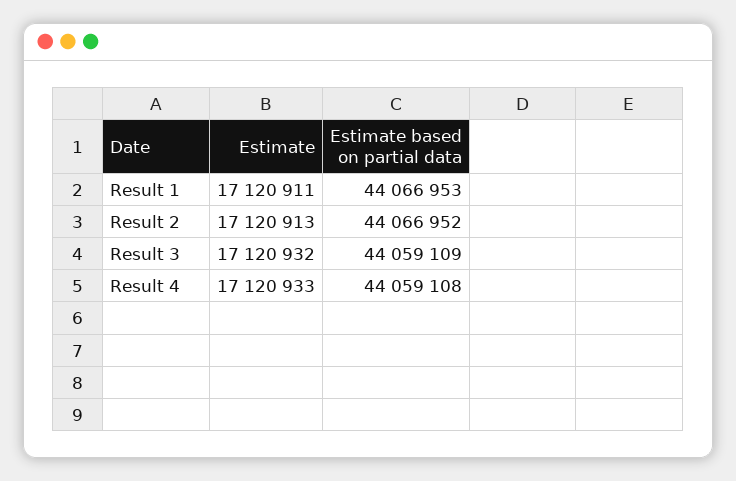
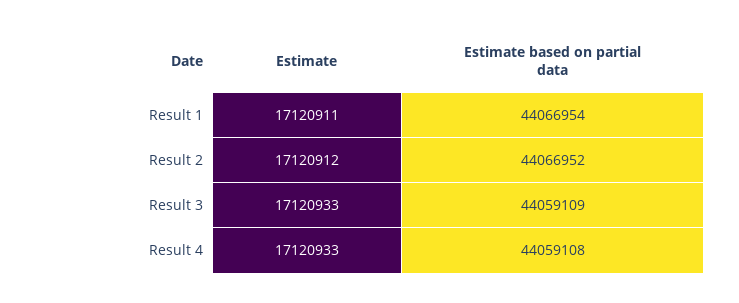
Estimate based on partial data, Result 1: 44066953 -> 44066954
Estimate, Result 2: 17120913 -> 17120912
Estimate, Result 3: 17120932 -> 17120933

